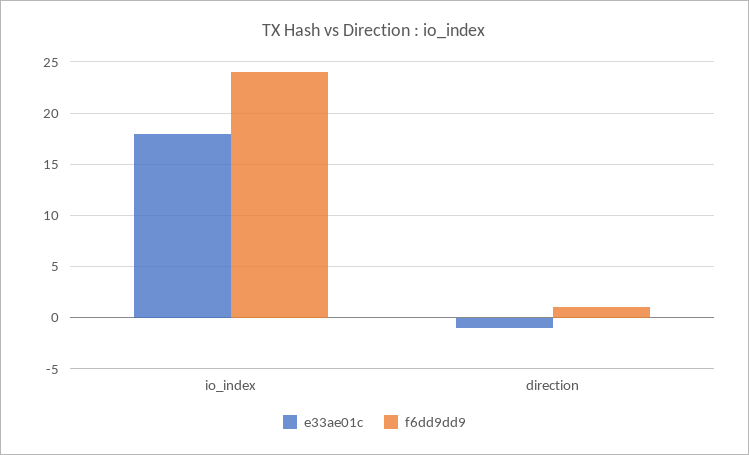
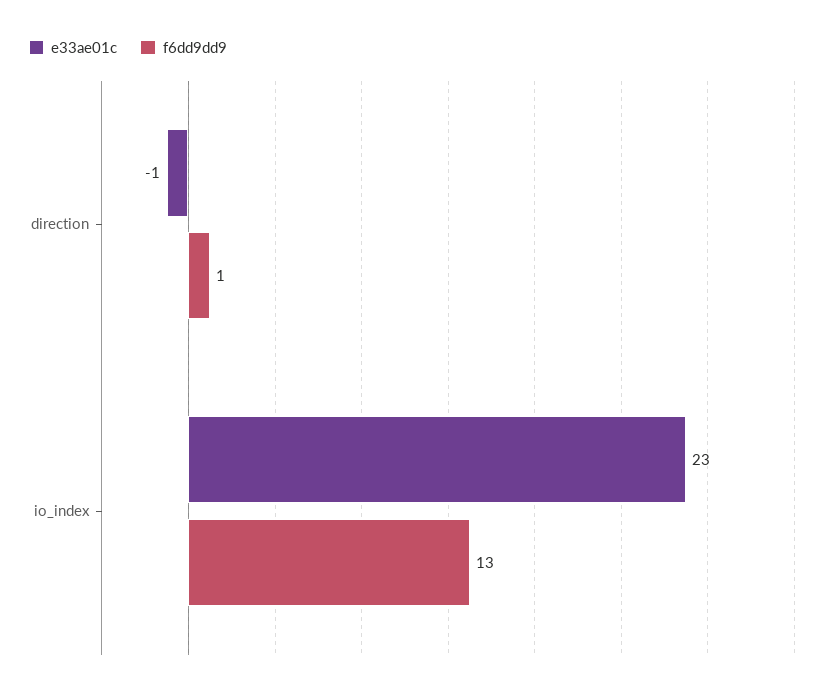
e33ae01c, io_index: 18 -> 23
f6dd9dd9, io_index: 24 -> 13

